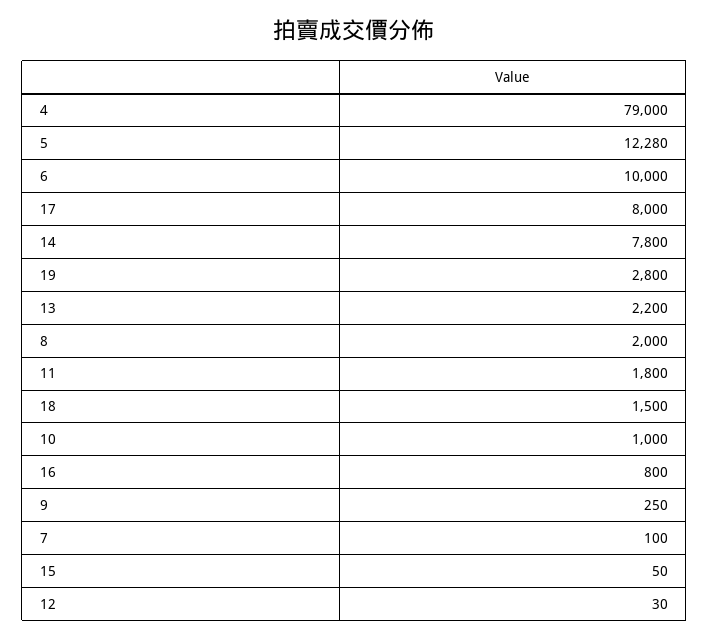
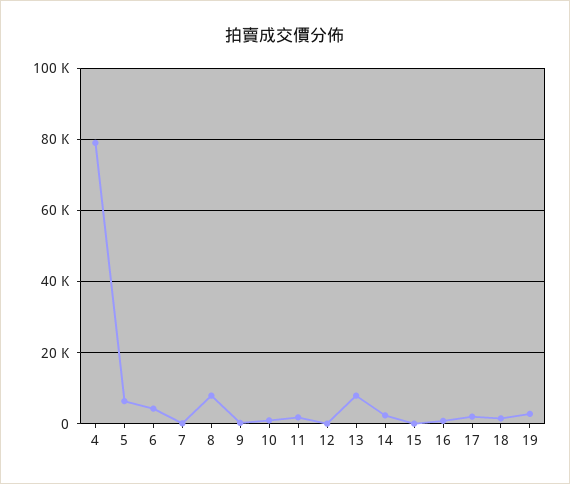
5: 12280 -> 6000
6: 10000 -> 4000
17: 8000 -> 2000
14: 7800 -> 2000
13: 2200 -> 8000
8: 2000 -> 8000

